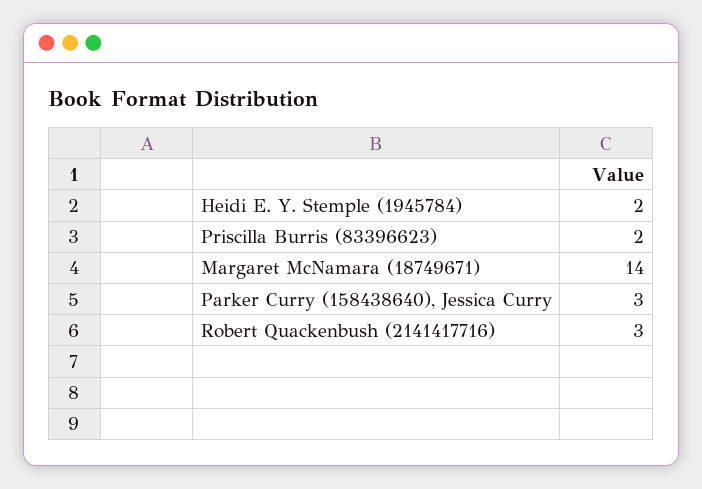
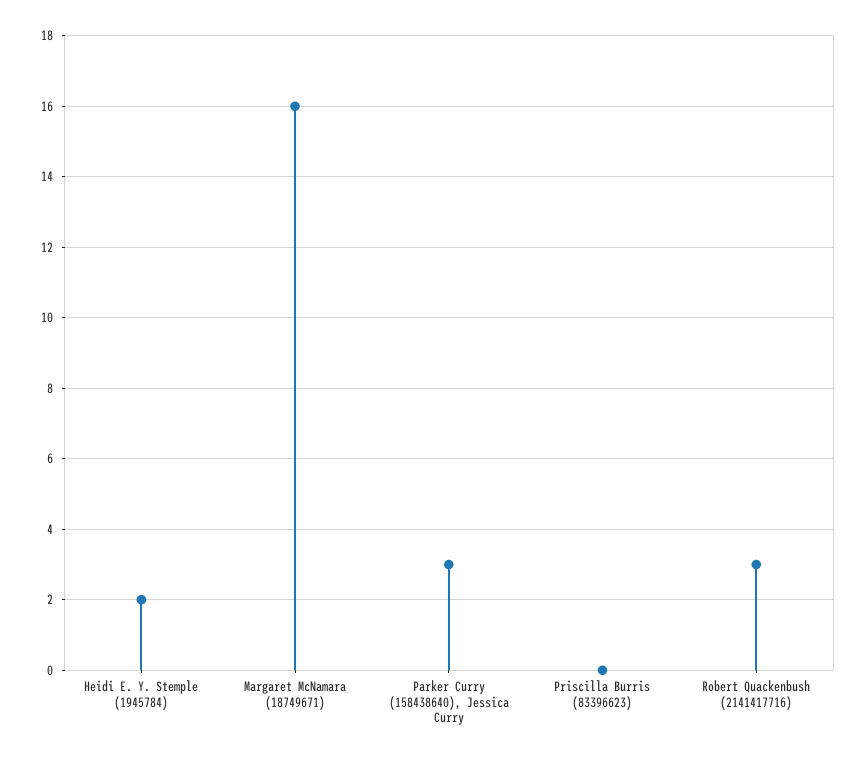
Priscilla Burris (83396623): 2 -> 0
Margaret McNamara (18749671): 14 -> 16

